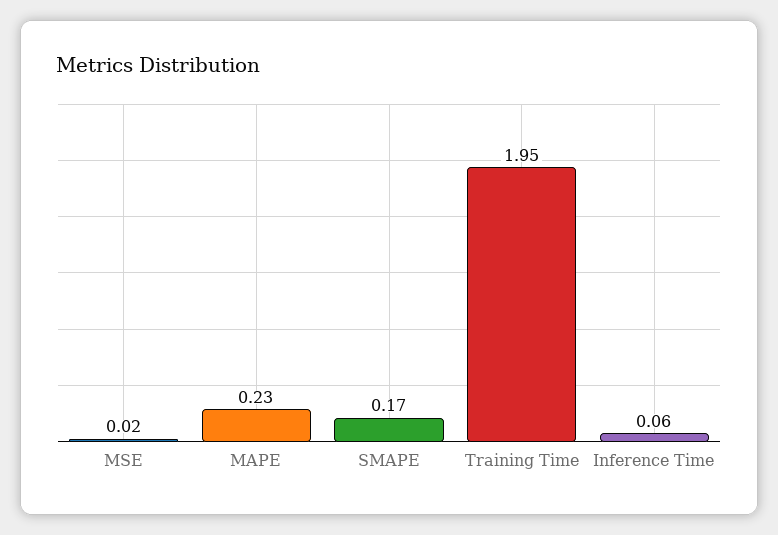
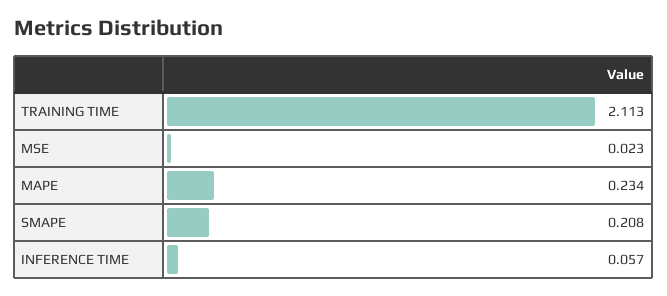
SMAPE: 0.17 -> 0.208
Training Time: 1.95 -> 2.113

